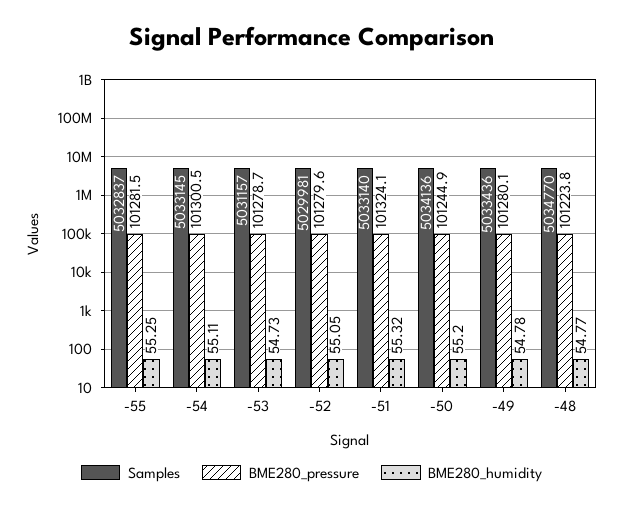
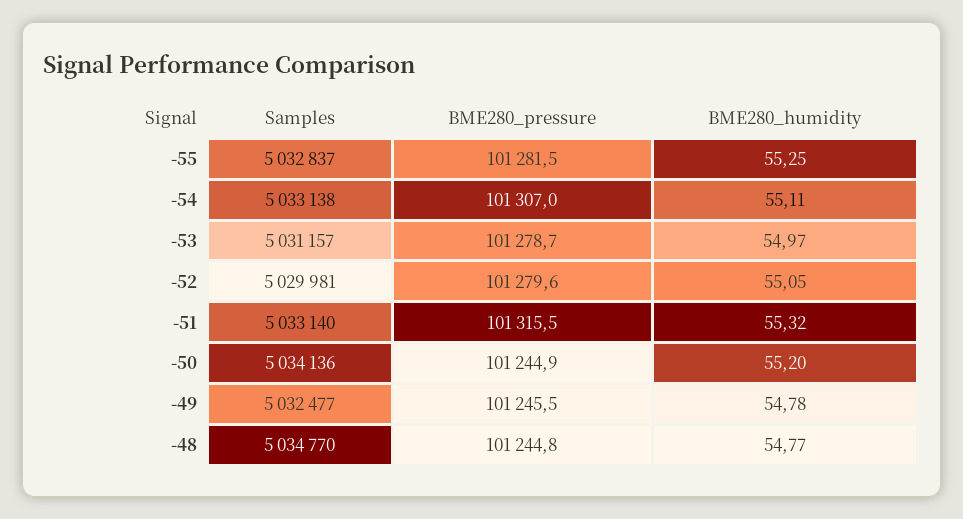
Samples, -54: 5033145 -> 5033138
BME280_pressure, -54: 101300.5 -> 101307
BME280_humidity, -53: 54.73 -> 54.97
BME280_pressure, -51: 101324.1 -> 101315.5
Samples, -49: 5033436 -> 5032477
BME280_pressure, -49: 101280.1 -> 101245.5
BME280_pressure, -48: 101223.8 -> 101244.8

